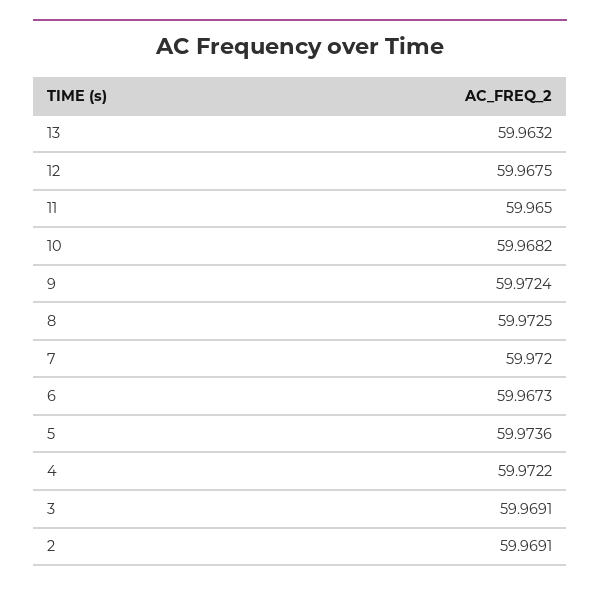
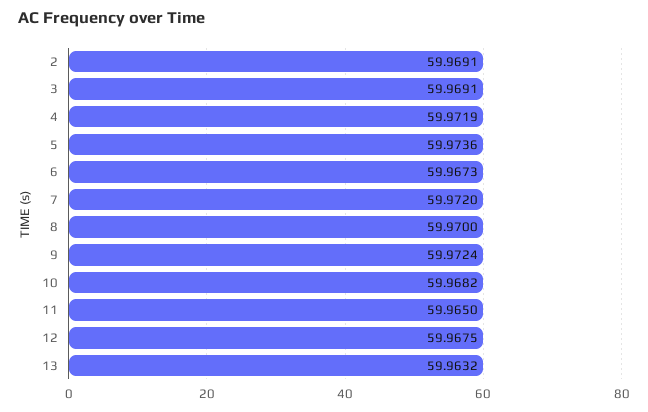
8: 59.9725 -> 59.97
4: 59.9722 -> 59.9719

